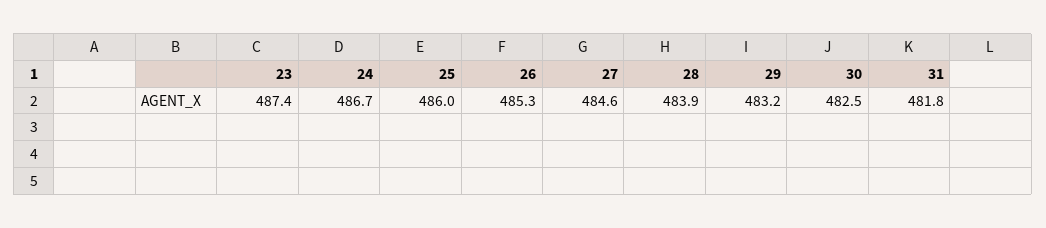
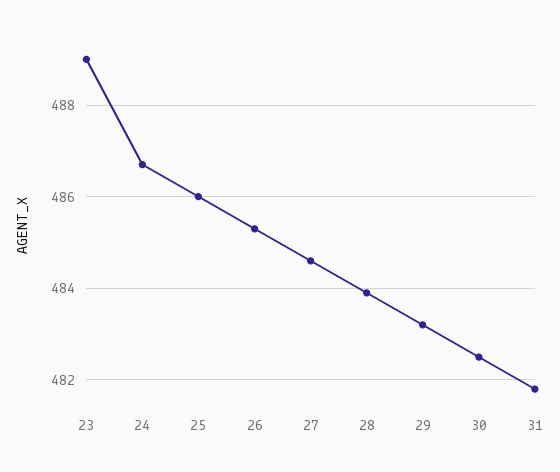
23: 487.4 -> 489

